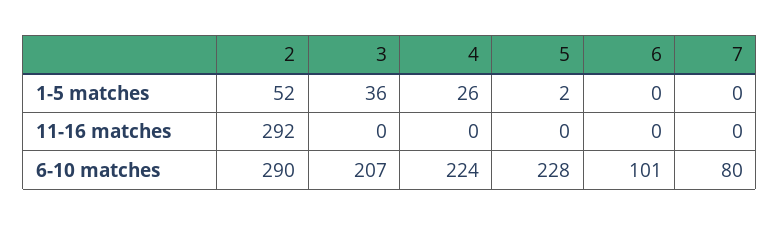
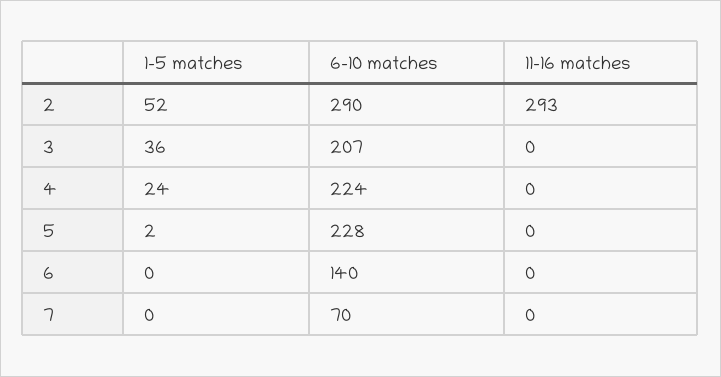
4, 1-5 matches: 26 -> 24
2, 11-16 matches: 292 -> 293
6, 6-10 matches: 101 -> 140
7, 6-10 matches: 80 -> 70

